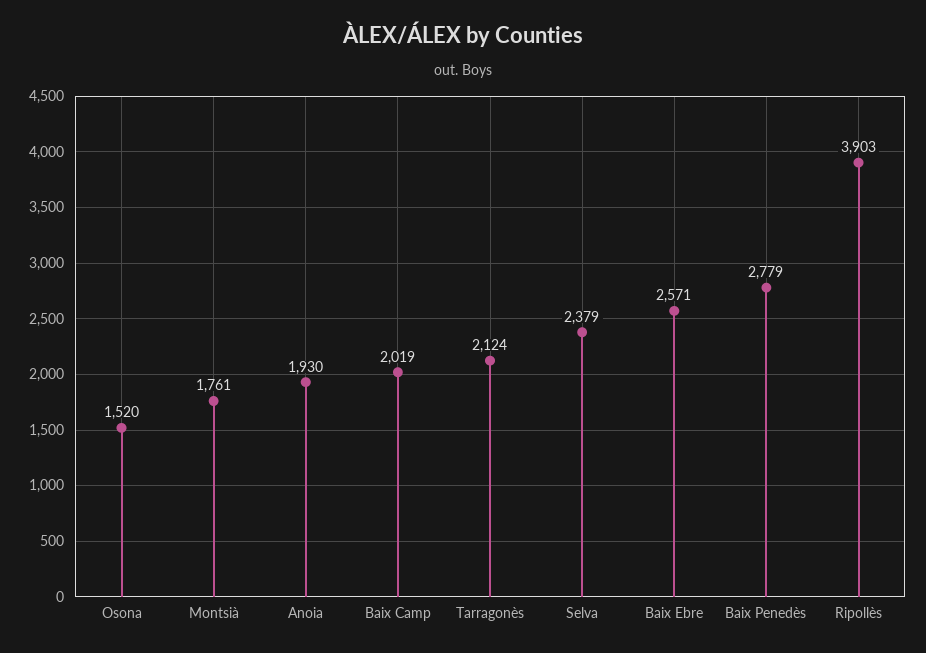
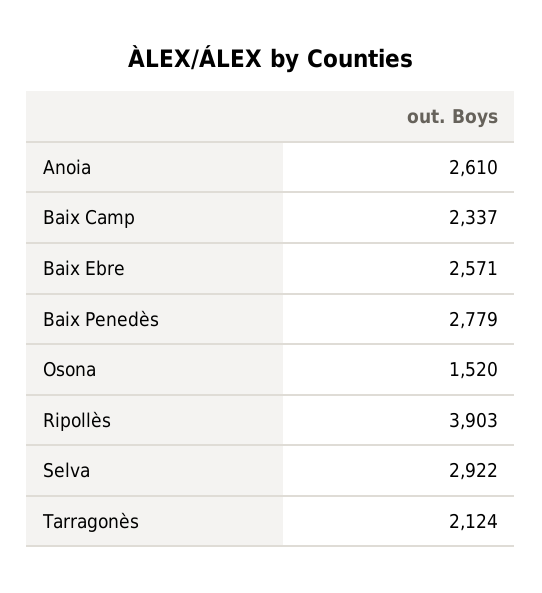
Montsià: 1761 -> none
Anoia: 1930 -> 2610
Baix Camp: 2019 -> 2337
Selva: 2379 -> 2922

